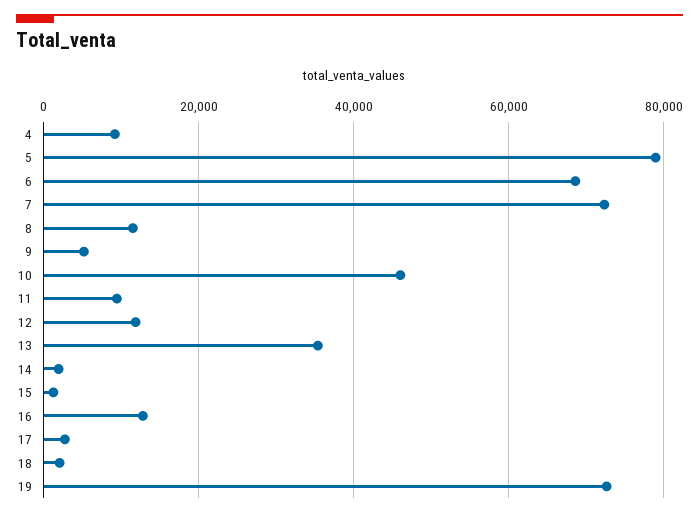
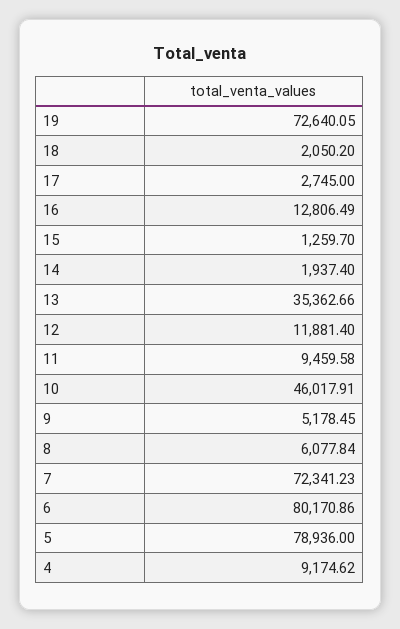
6: 68000 -> 80170.86
8: 12000 -> 6077.84

